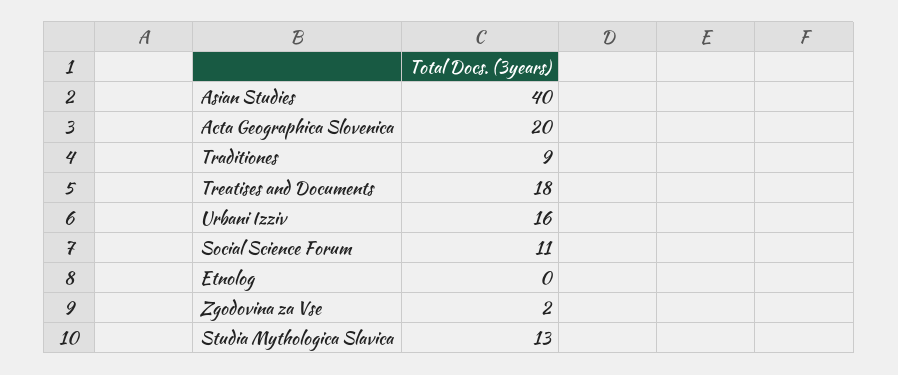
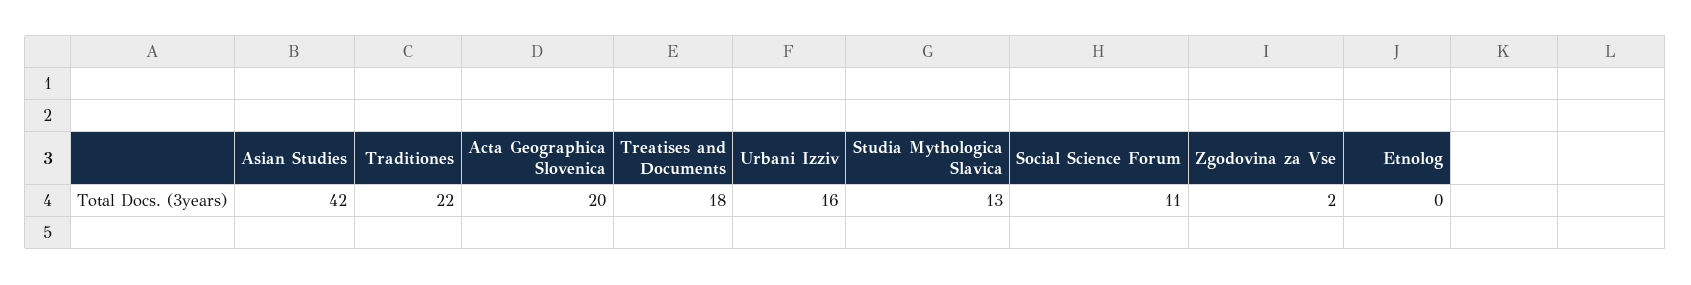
Asian Studies: 40 -> 42
Traditiones: 9 -> 22

